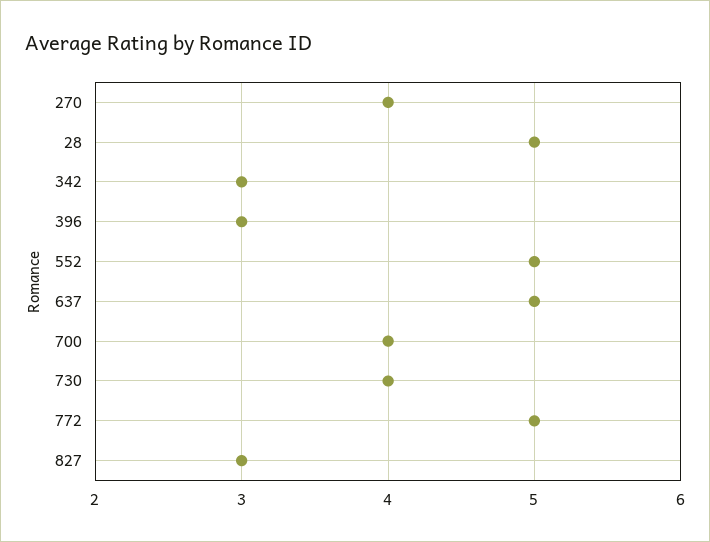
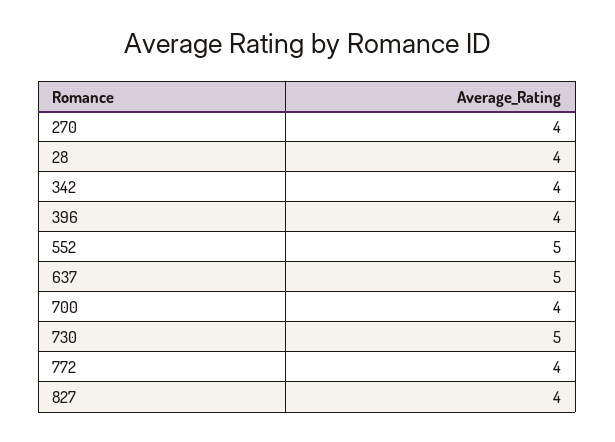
28: 5 -> 4
342: 3 -> 4
396: 3 -> 4
730: 4 -> 5
772: 5 -> 4
827: 3 -> 4

